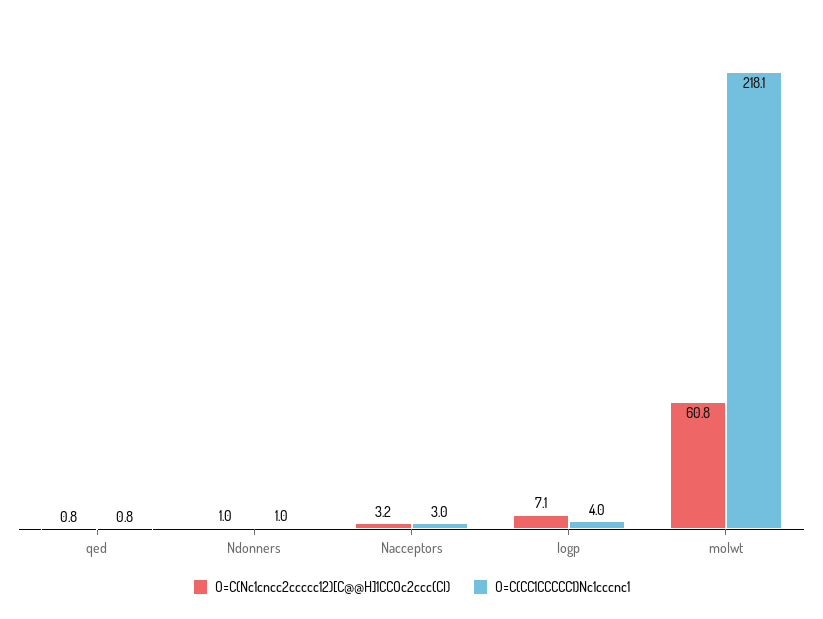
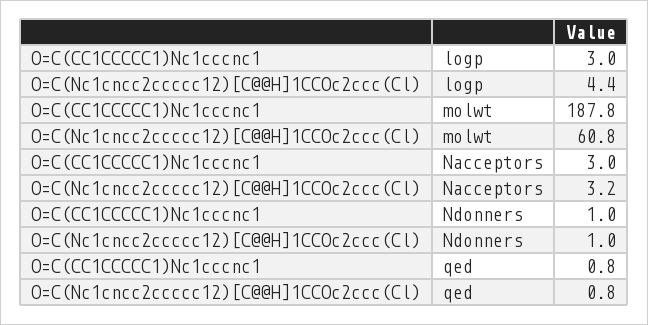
O=C(Nc1cncc2ccccc12)[C@@H]1CCOc2ccc(Cl), logp: 7.1 -> 4.4
O=C(CC1CCCCC1)Nc1cccnc1, logp: 4 -> 3
O=C(CC1CCCCC1)Nc1cccnc1, molwt: 218.1 -> 187.8

